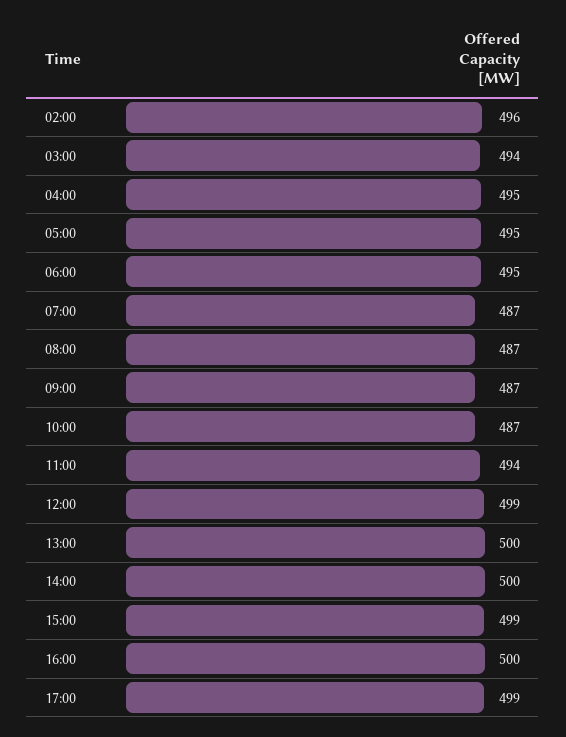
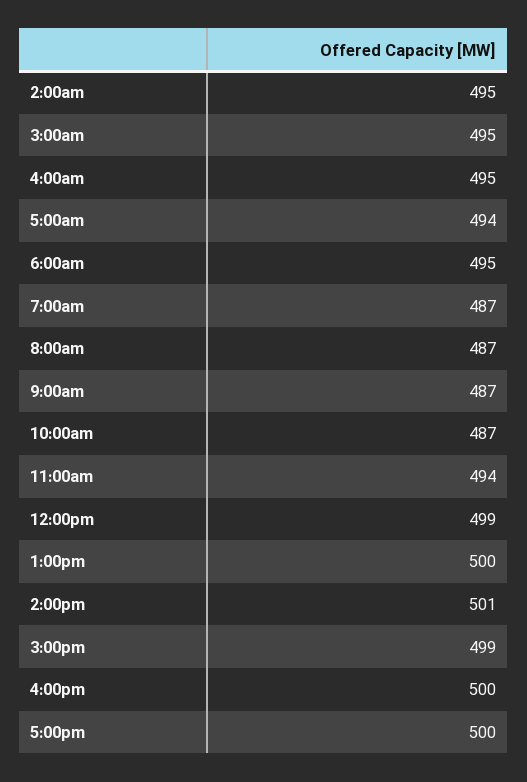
02:00: 496 -> 495
03:00: 494 -> 495
05:00: 495 -> 494
14:00: 500 -> 501
17:00: 499 -> 500

